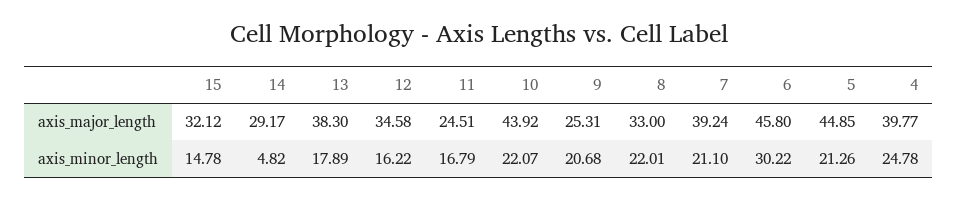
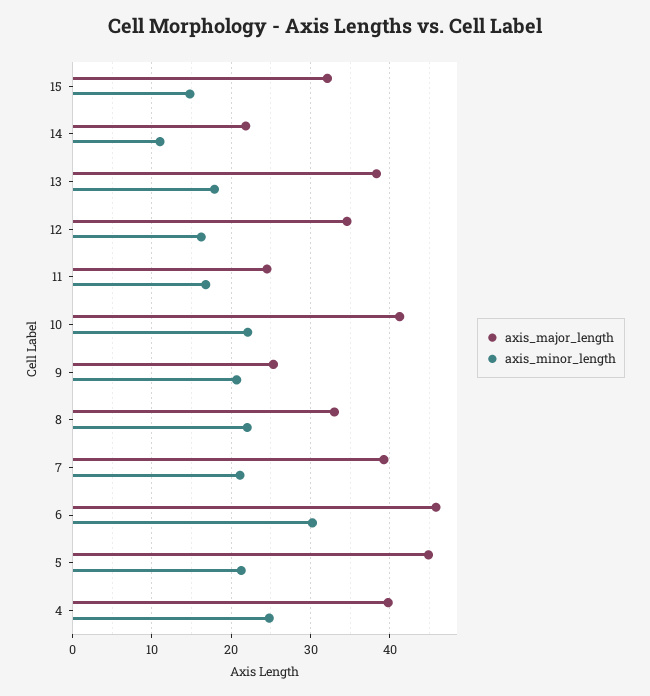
axis_major_length, 14: 29.17 -> 22
axis_major_length, 10: 43.92 -> 41
axis_minor_length, 14: 4.82 -> 11

